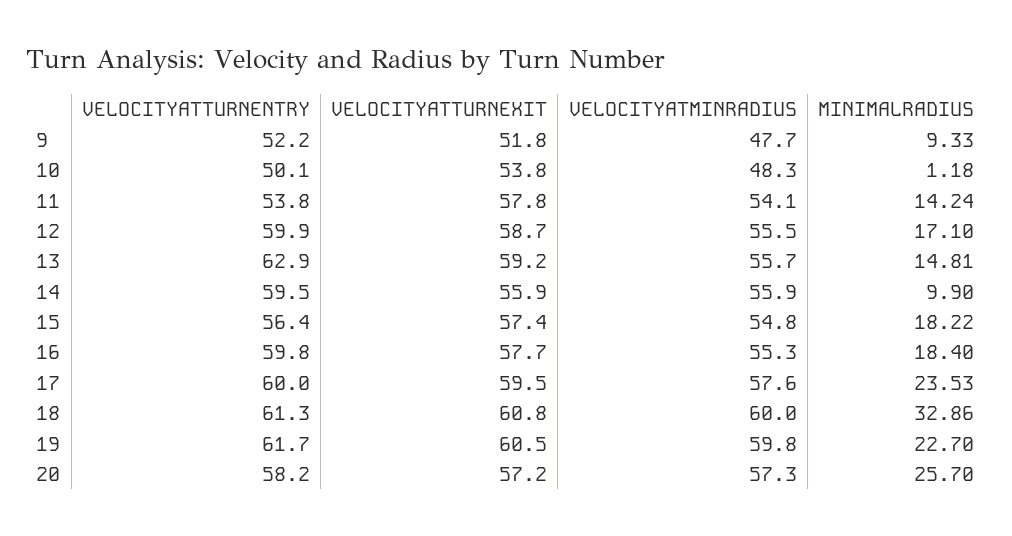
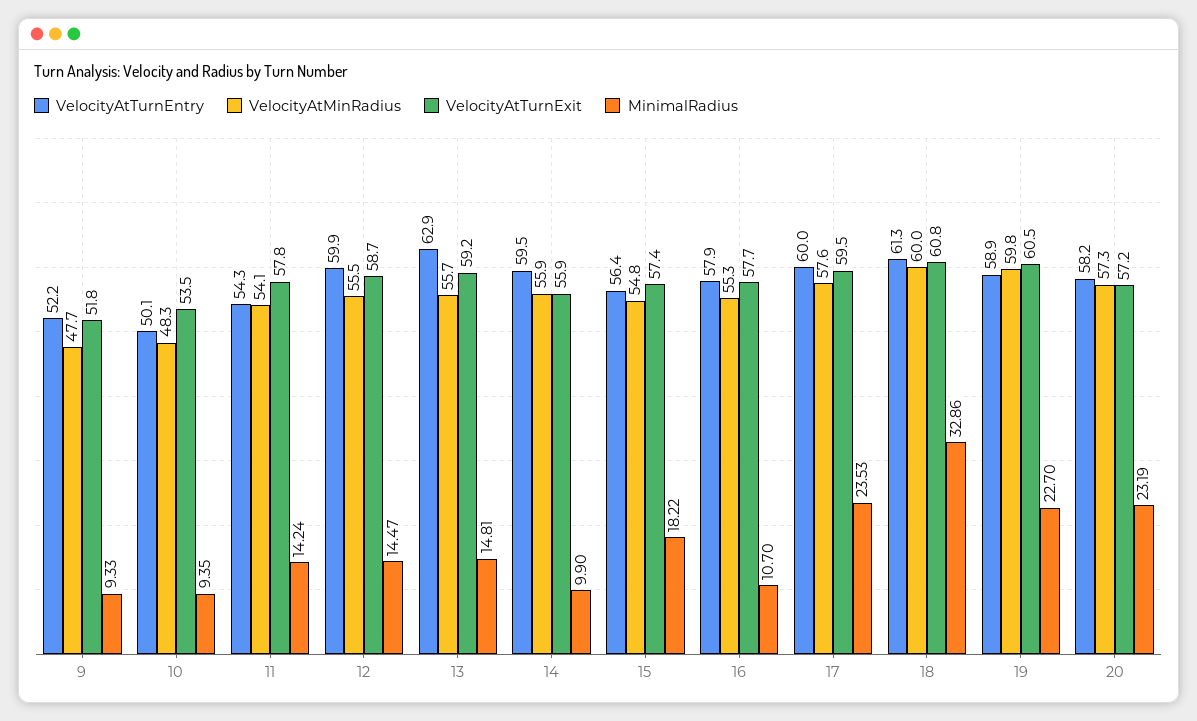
VELOCITYATTURNEXIT, 10: 53.8 -> 53.5
MINIMALRADIUS, 10: 1.18 -> 9.35
VELOCITYATTURNENTRY, 11: 53.8 -> 54.3
MINIMALRADIUS, 12: 17.1 -> 14.47
VELOCITYATTURNENTRY, 16: 59.8 -> 57.9
MINIMALRADIUS, 16: 18.4 -> 10.7
VELOCITYATTURNENTRY, 19: 61.7 -> 58.9
MINIMALRADIUS, 20: 25.7 -> 23.19

